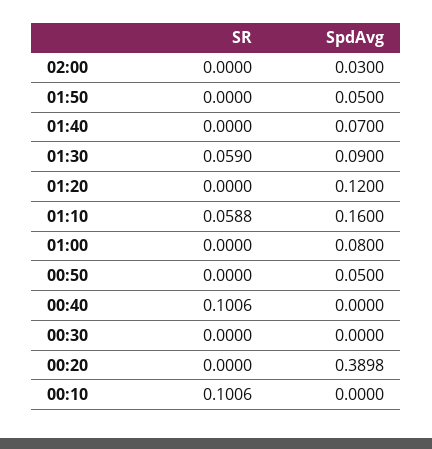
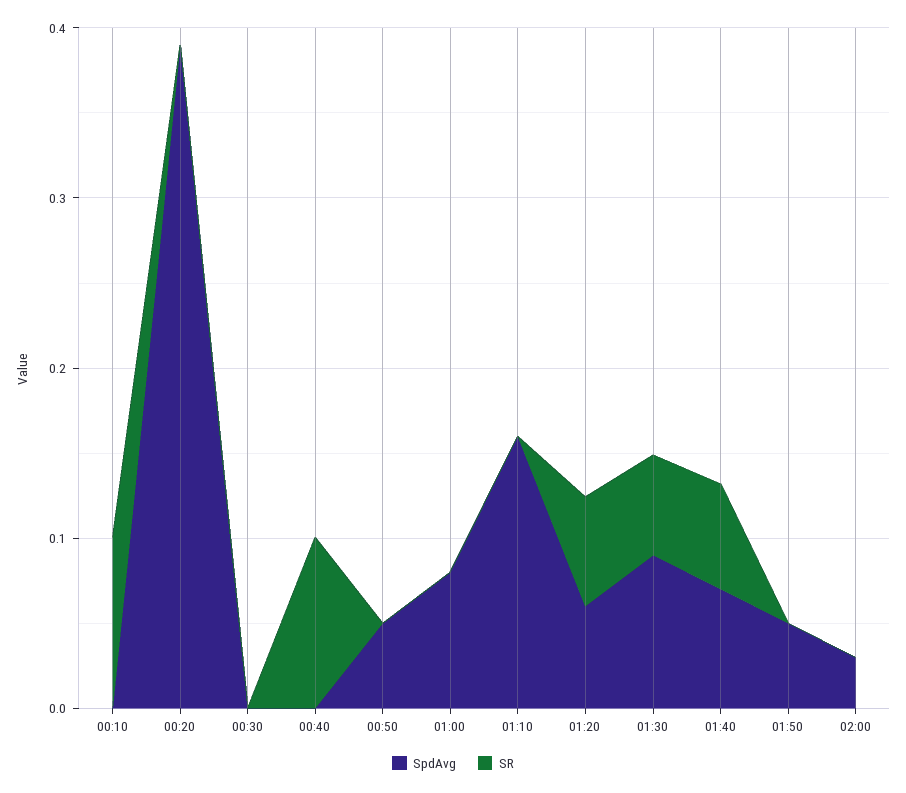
SR, 01:40: 0 -> 0.06
SR, 01:20: 0 -> 0.06
SpdAvg, 01:20: 0.12 -> 0.06
SR, 01:10: 0.0588 -> 0

